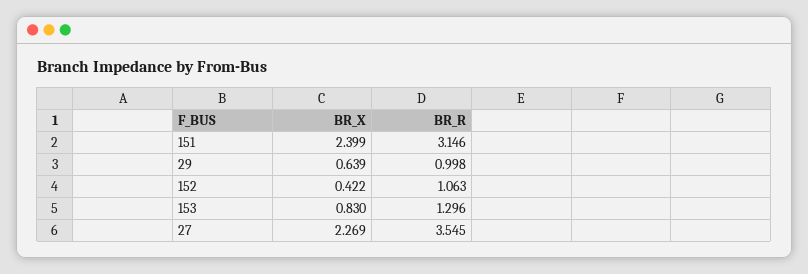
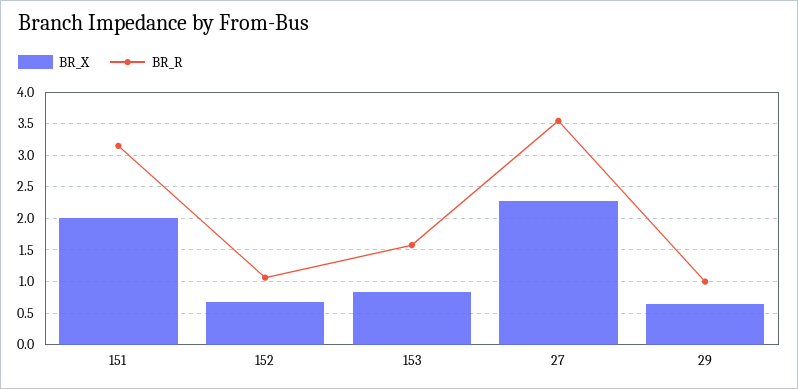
BR_X, 151: 2.399 -> 2
BR_X, 152: 0.422 -> 0.7
BR_R, 153: 1.296 -> 1.6

